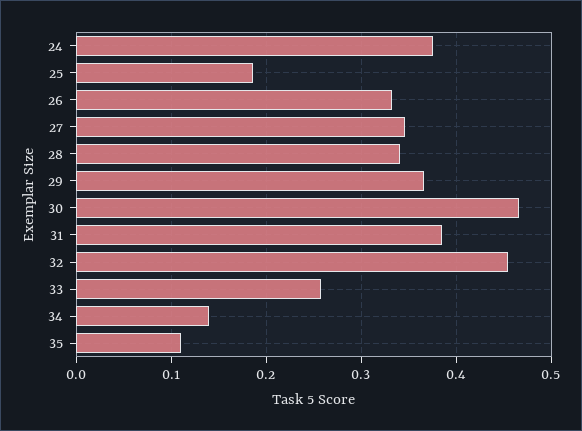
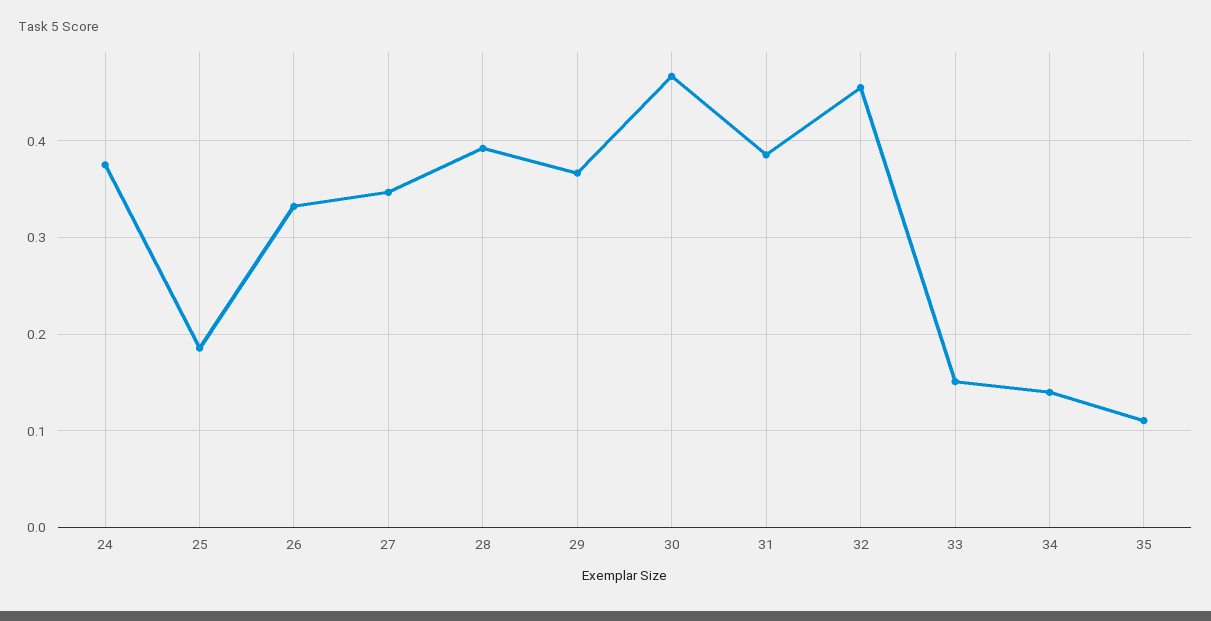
28: 0.34 -> 0.39
33: 0.26 -> 0.15

